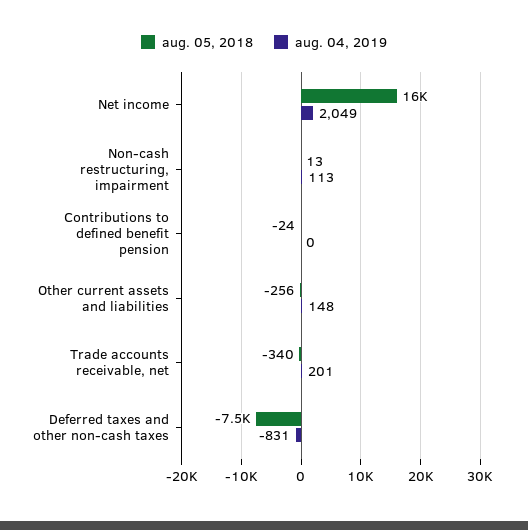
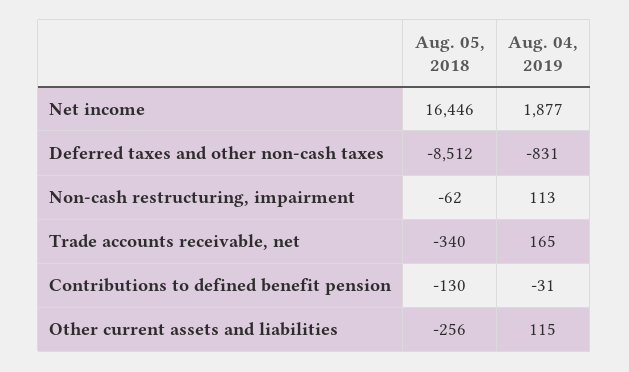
aug. 04, 2019, Net income: 2049 -> 1877
aug. 05, 2018, Non-cash restructuring, impairment: 13 -> -62
aug. 05, 2018, Contributions to defined benefit pension: -24 -> -130
aug. 04, 2019, Contributions to defined benefit pension: 0 -> -31
aug. 04, 2019, Other current assets and liabilities: 148 -> 115
aug. 04, 2019, Trade accounts receivable, net: 201 -> 165
aug. 05, 2018, Deferred taxes and other non-cash taxes: -7500 -> -8512

